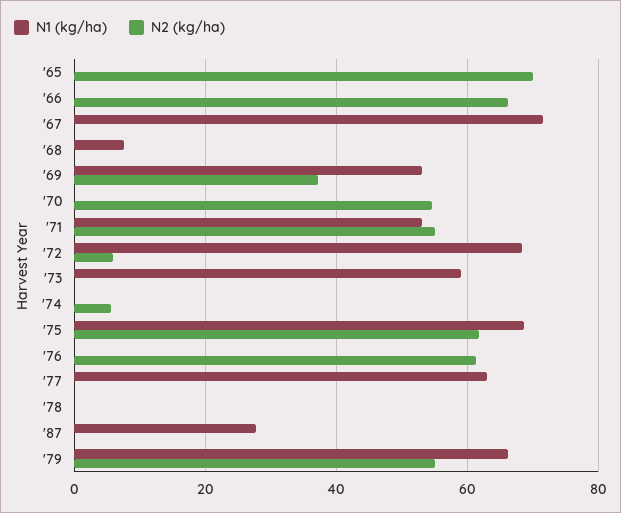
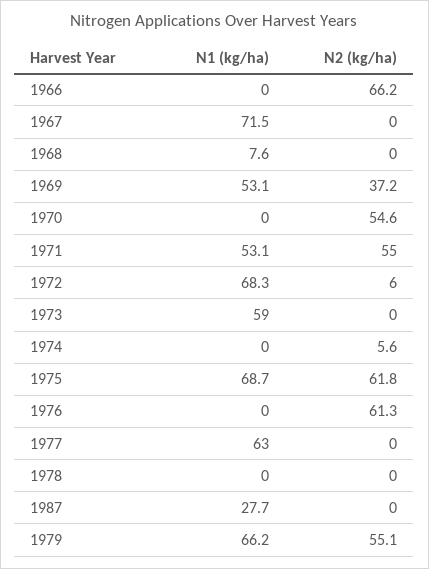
N1 (kg/ha), '65: 0 -> none
N2 (kg/ha), '65: 70 -> none

